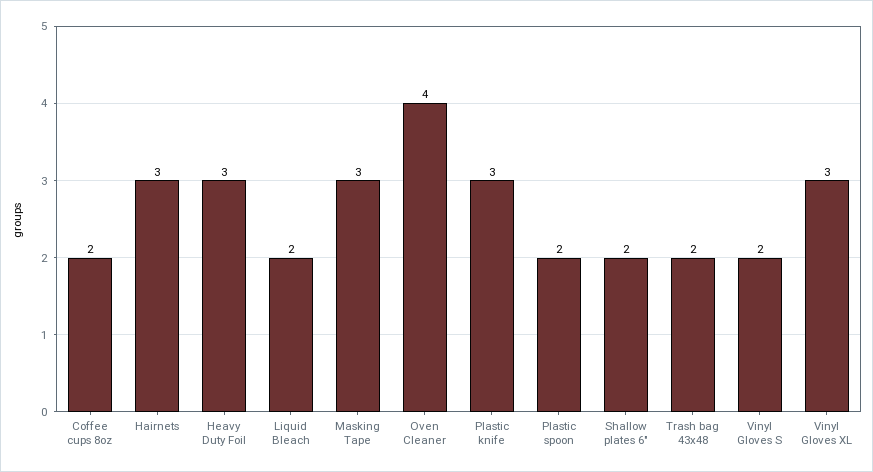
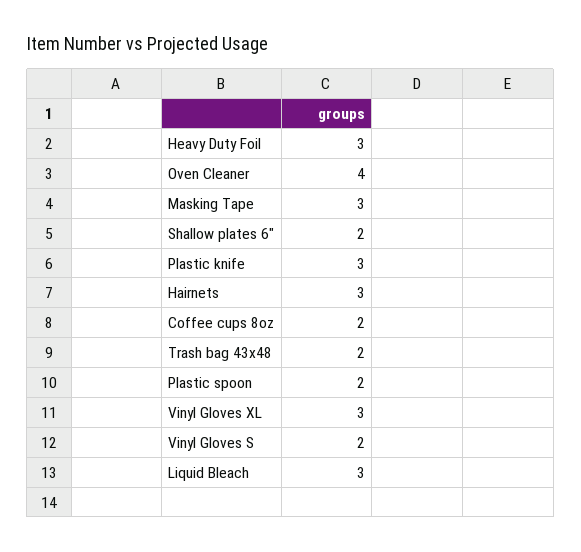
Liquid Bleach: 2 -> 3

